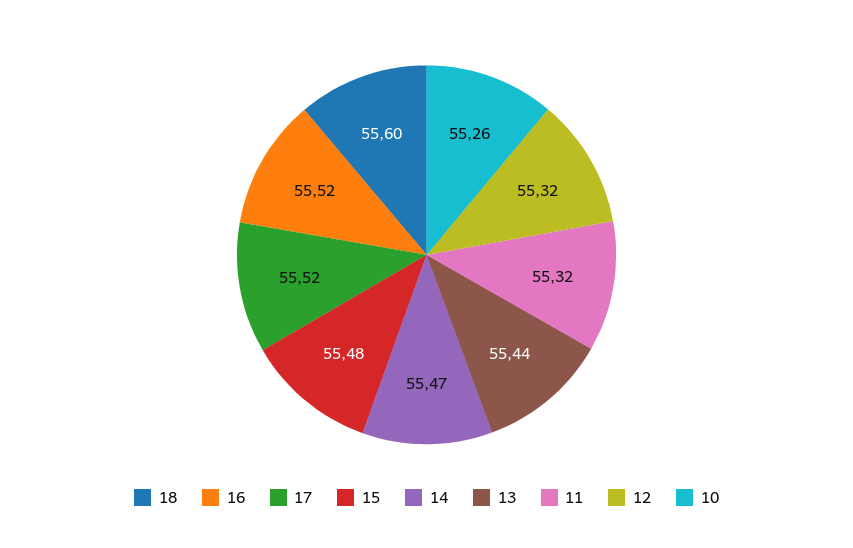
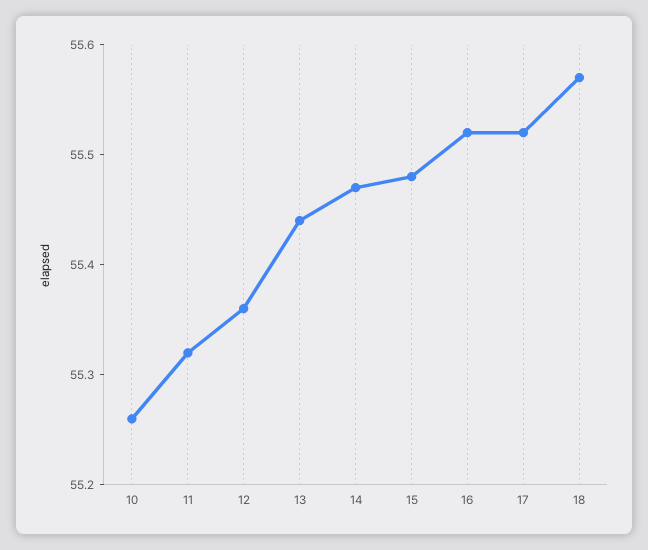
18: 55.6 -> 55.57
12: 55.32 -> 55.36

